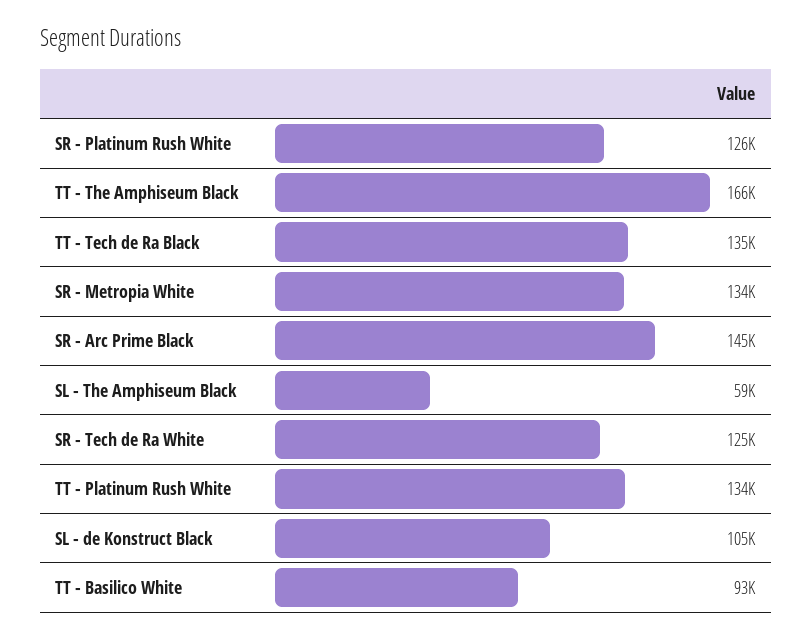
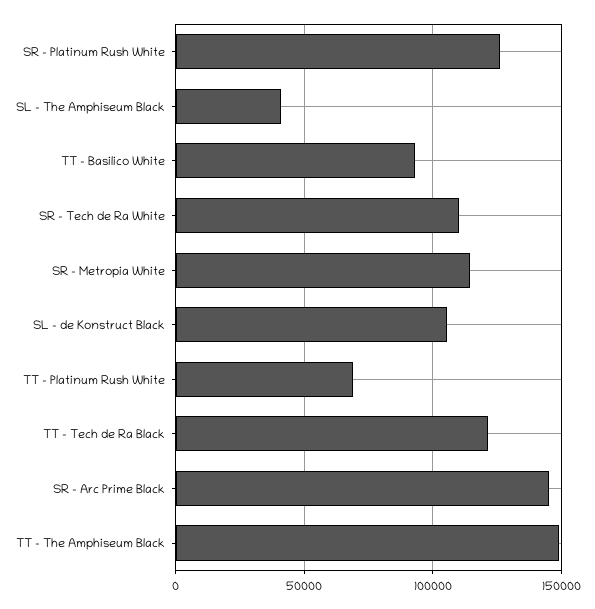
TT - The Amphiseum Black: 166000 -> 150000
TT - Tech de Ra Black: 135000 -> 120000
SR - Metropia White: 134000 -> 115000
SL - The Amphiseum Black: 59000 -> 40000
SR - Tech de Ra White: 125000 -> 110000
TT - Platinum Rush White: 134000 -> 70000

